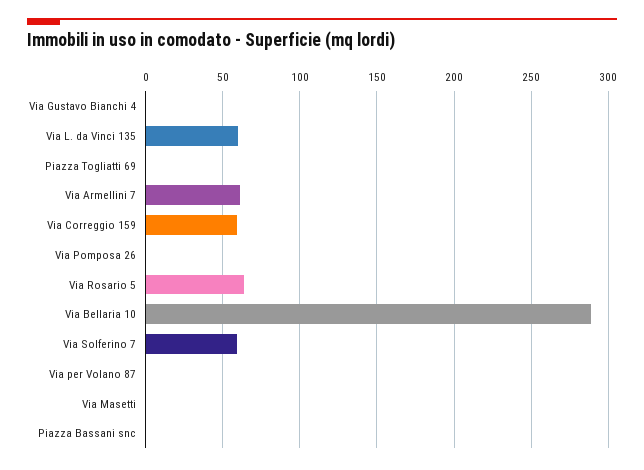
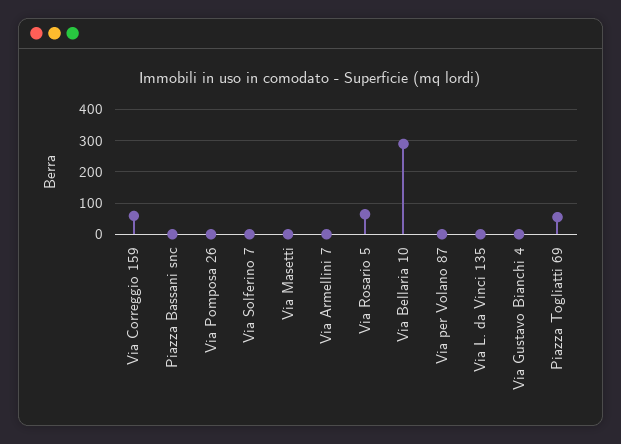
Via L. da Vinci 135: 60 -> 0
Piazza Togliatti 69: 0 -> 60
Via Armellini 7: 60 -> 0
Via Solferino 7: 60 -> 0

